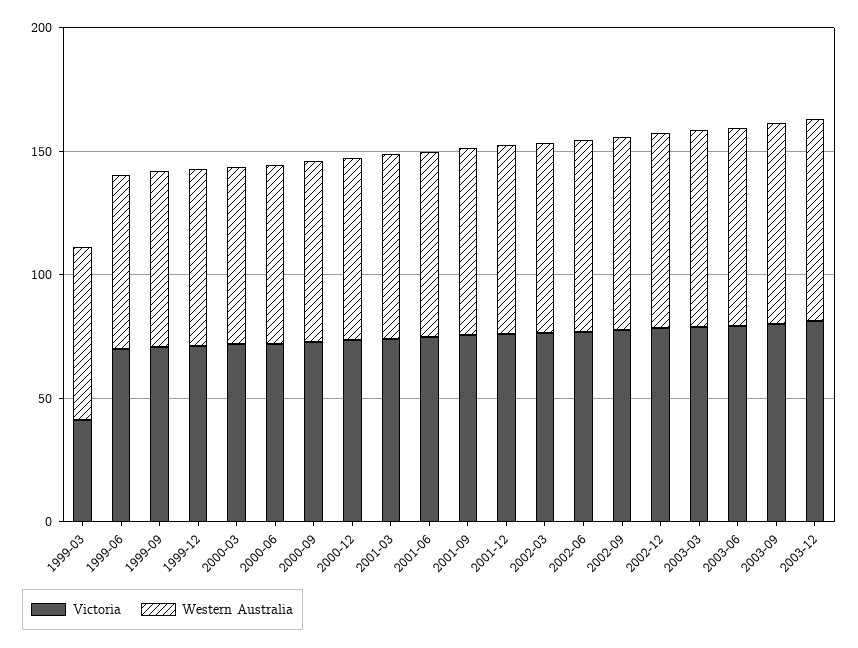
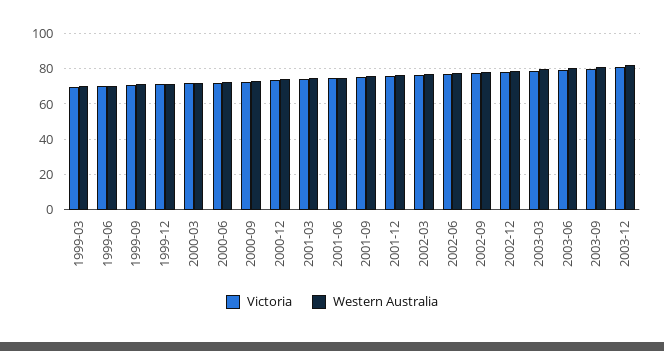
Victoria, 1999-03: 40 -> 70

